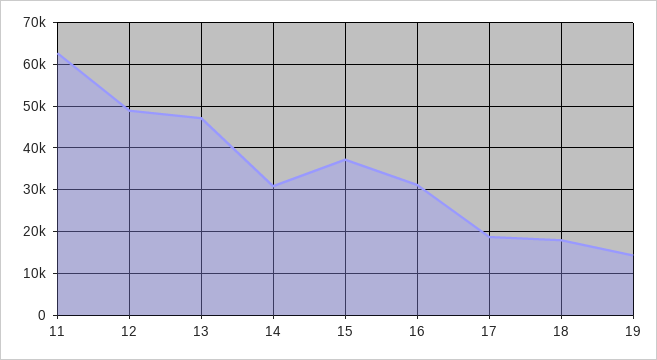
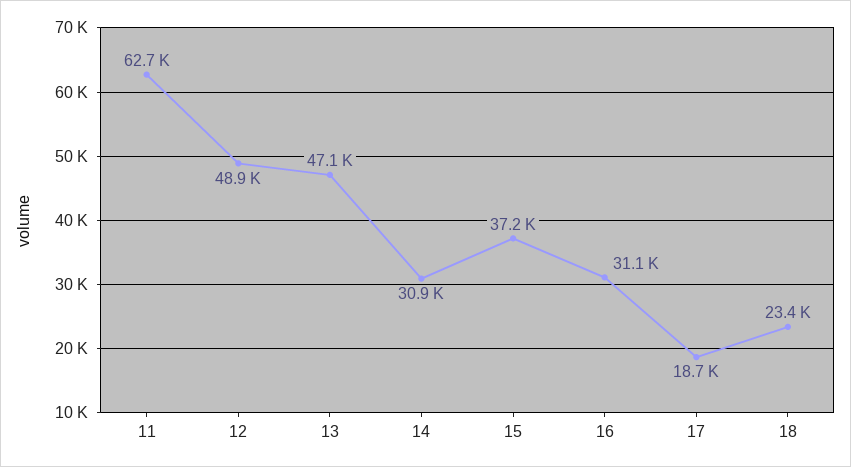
18: 18000 -> 23400
19: 14000 -> none

